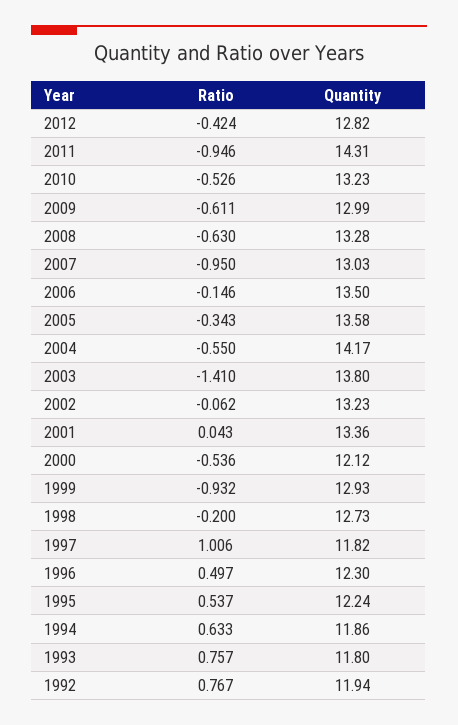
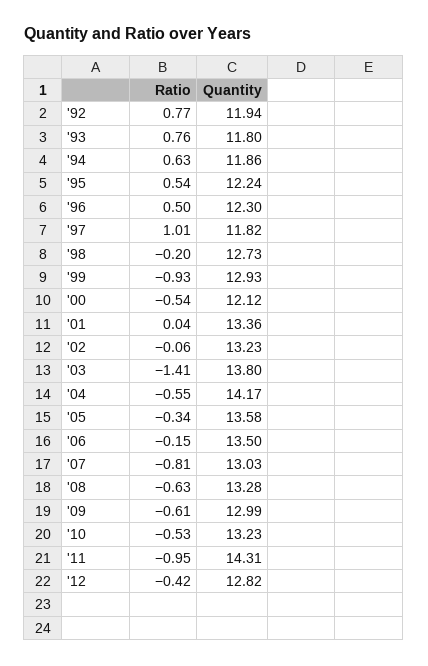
Ratio, 2007: -0.95 -> -0.81

